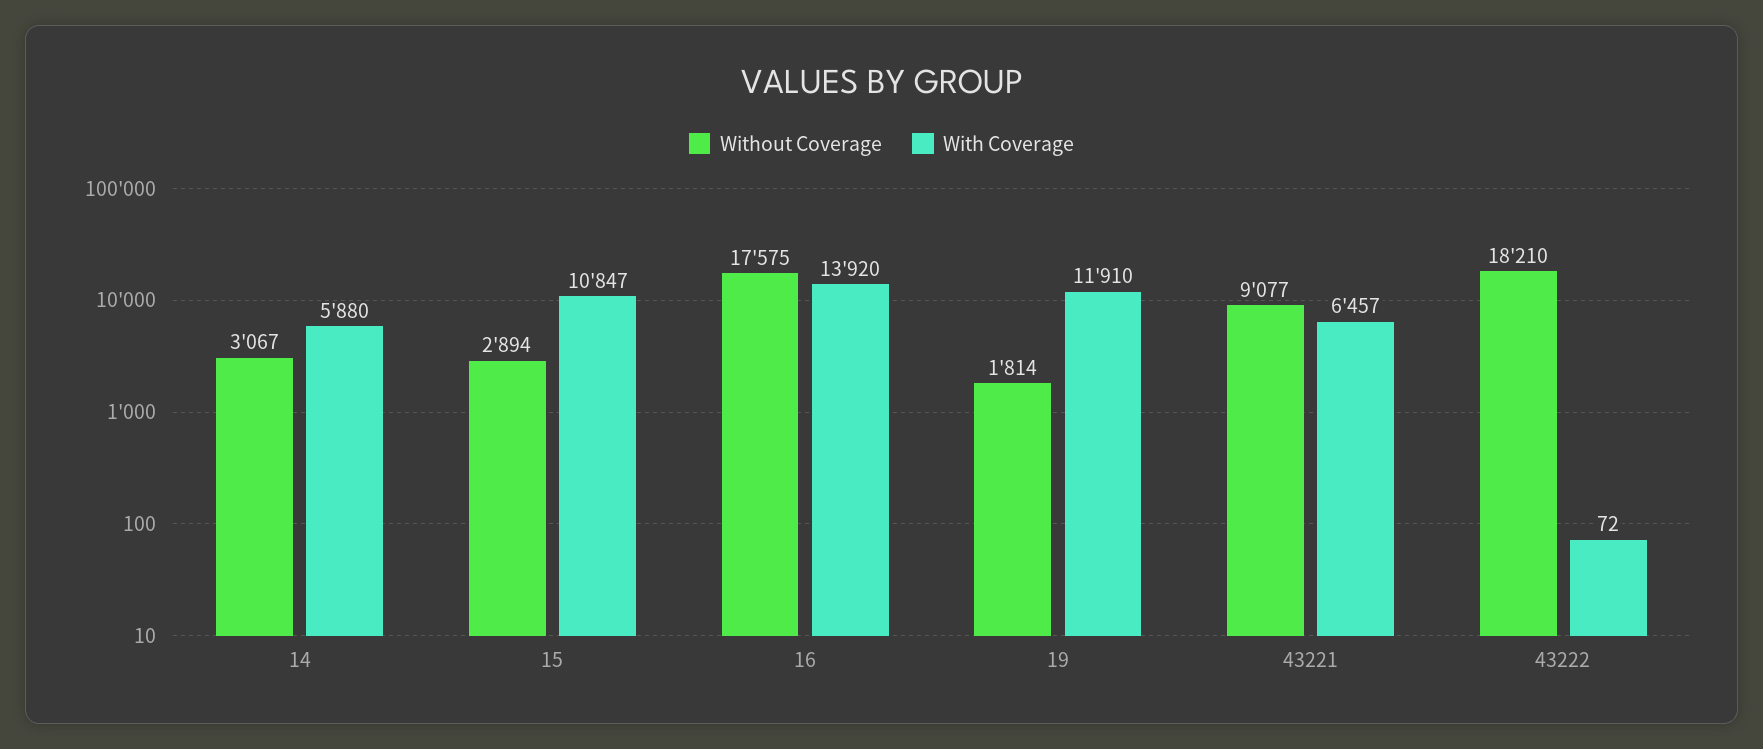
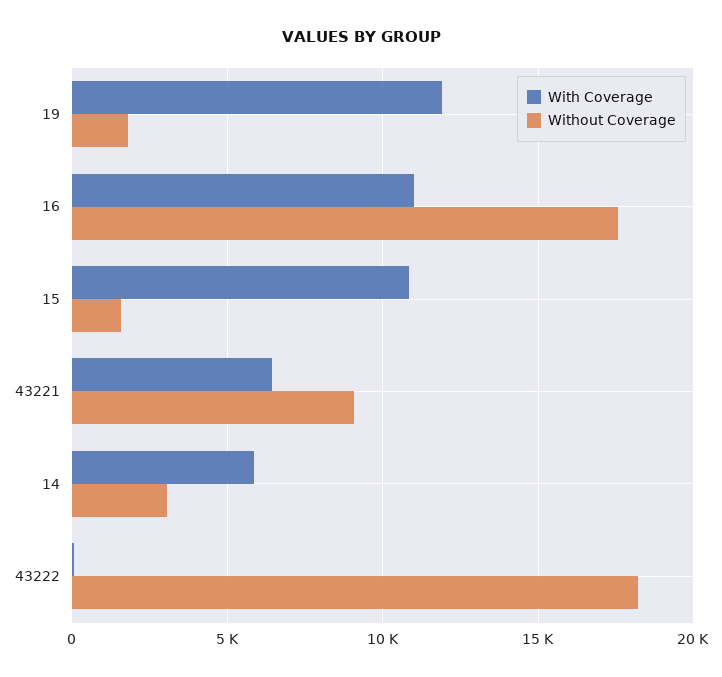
Without Coverage, 15: 2894 -> 1500
With Coverage, 16: 13920 -> 11000

